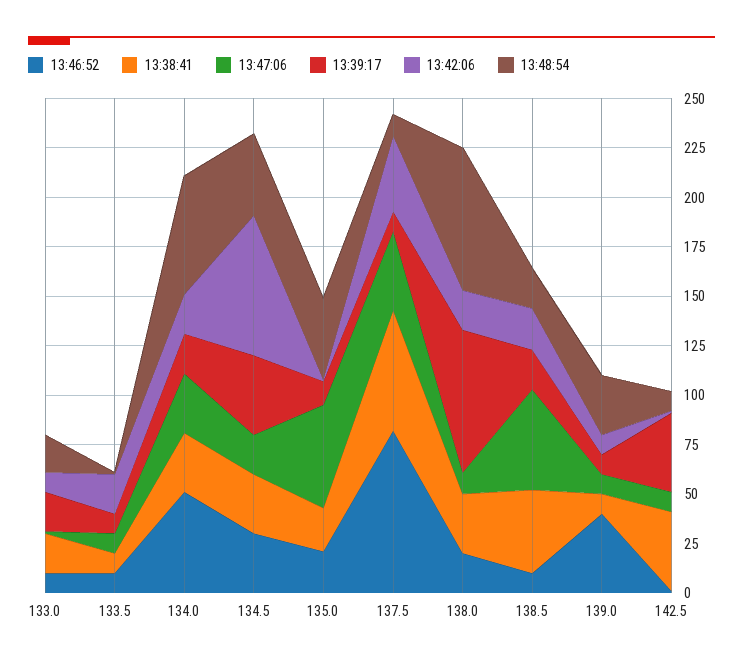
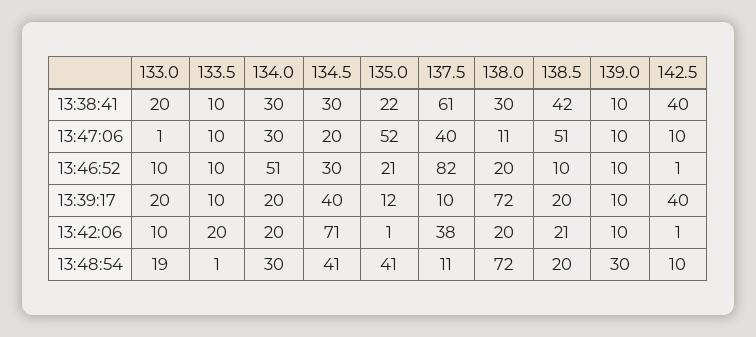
13:48:54, 134.0: 60 -> 30
13:46:52, 139.0: 40 -> 10

